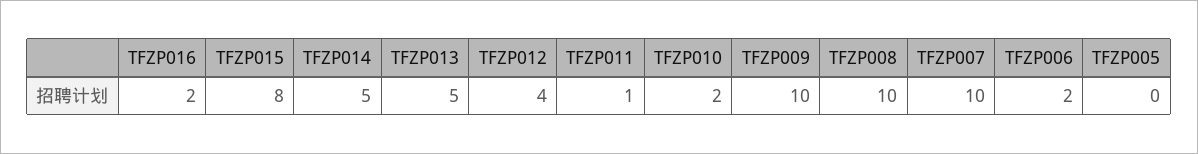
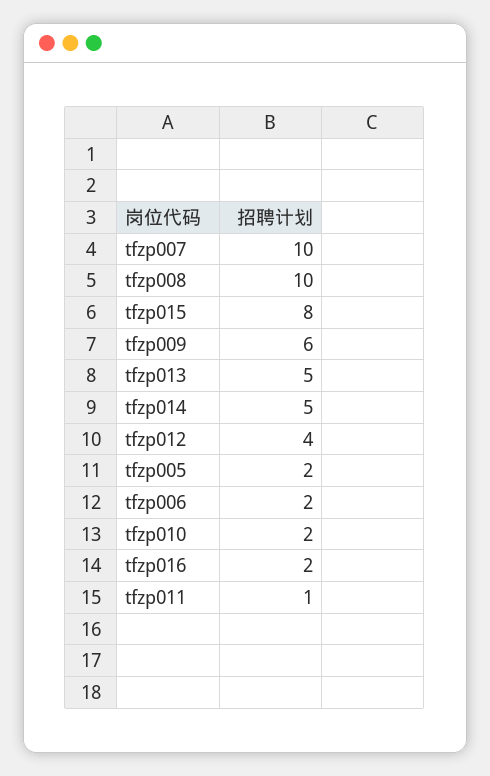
TFZP009: 10 -> 6
TFZP005: 0 -> 2

